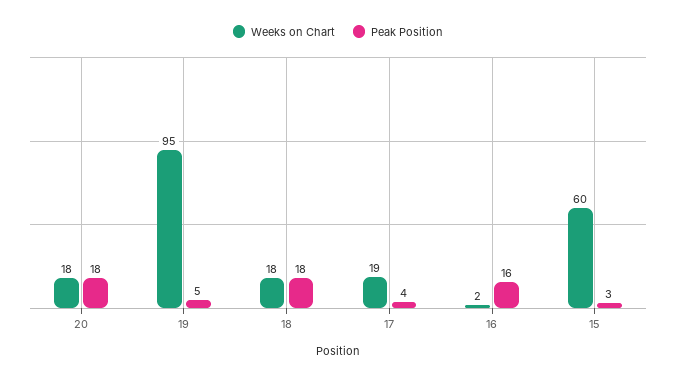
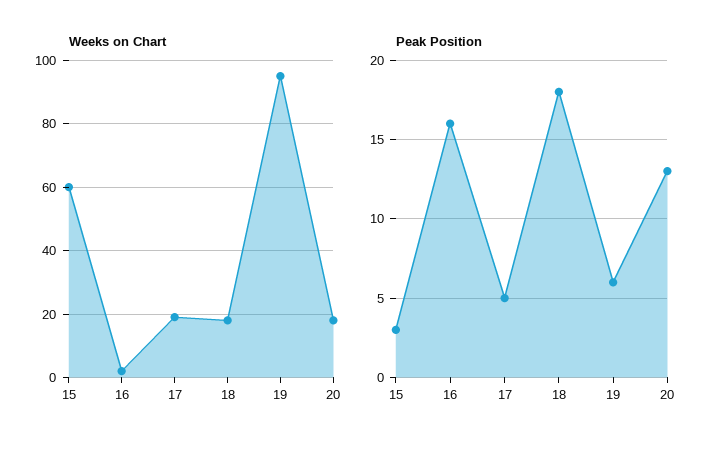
Peak Position, 20: 18 -> 13
Peak Position, 19: 5 -> 6
Peak Position, 17: 4 -> 5

